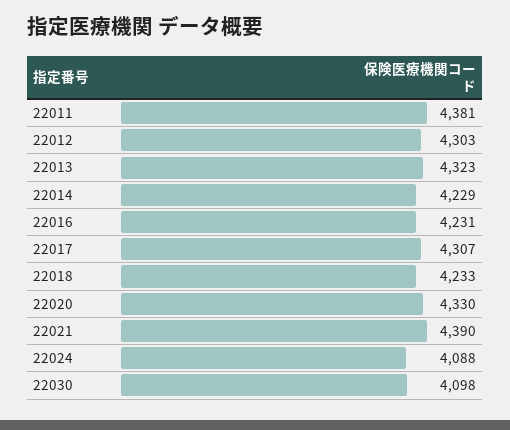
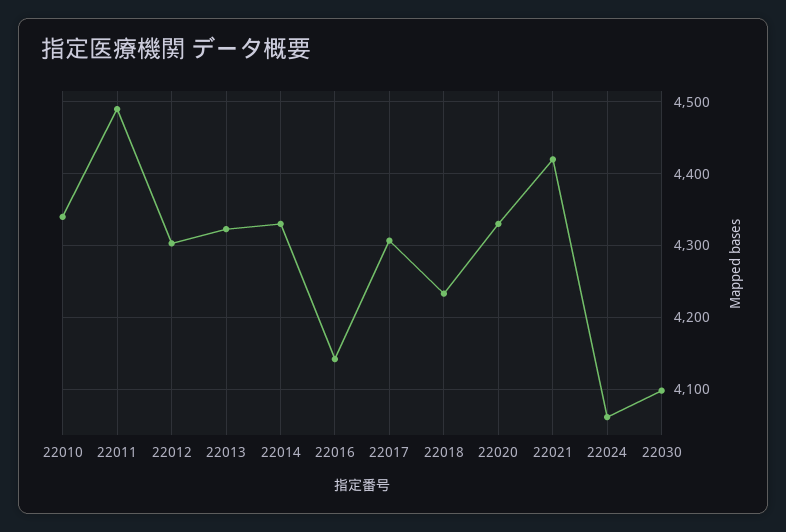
22011: 4381 -> 4490
22014: 4229 -> 4330
22016: 4231 -> 4140
22021: 4390 -> 4420
22024: 4088 -> 4060
22010: none -> 4340

